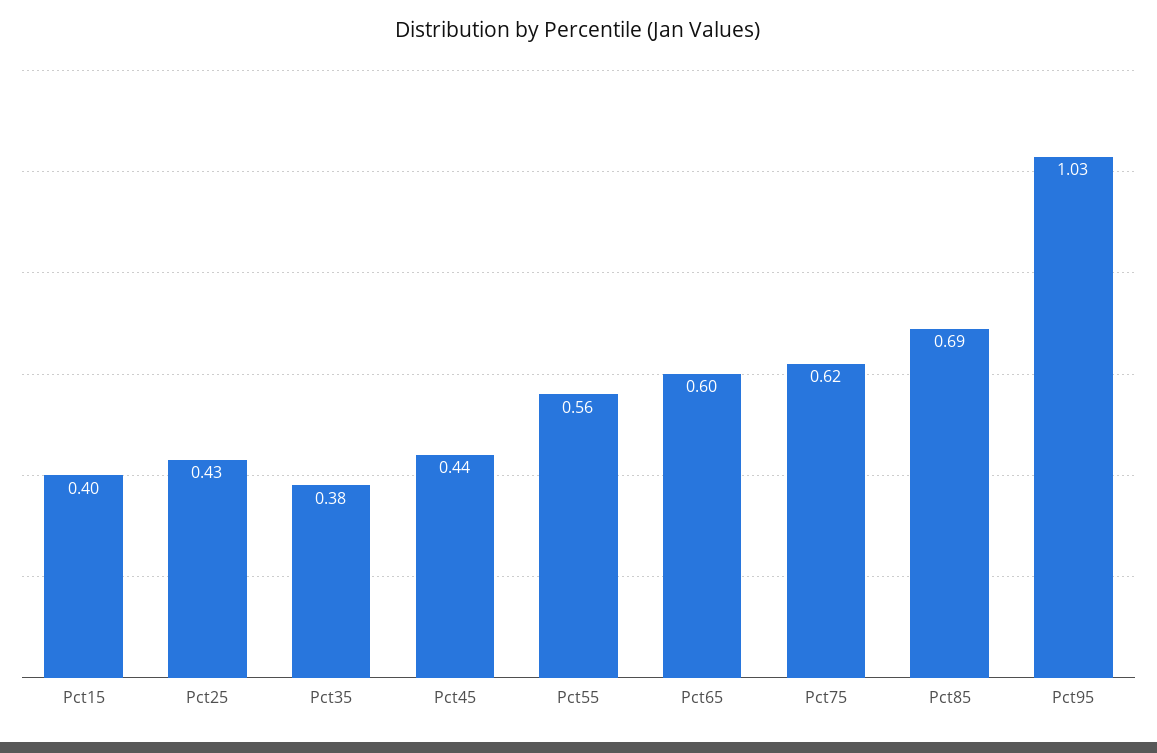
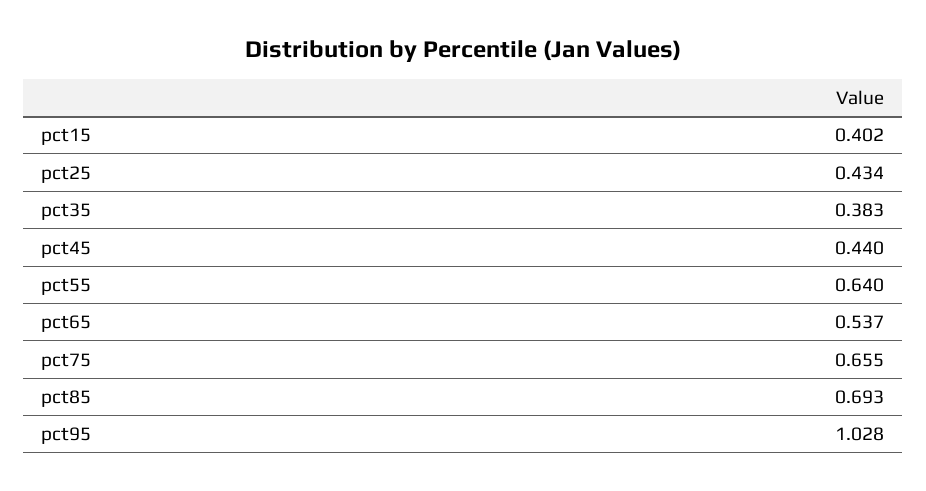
Pct55: 0.56 -> 0.64
Pct65: 0.6 -> 0.537
Pct75: 0.62 -> 0.655

